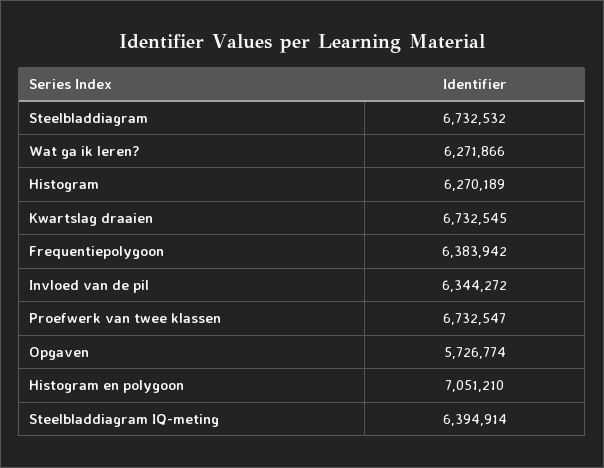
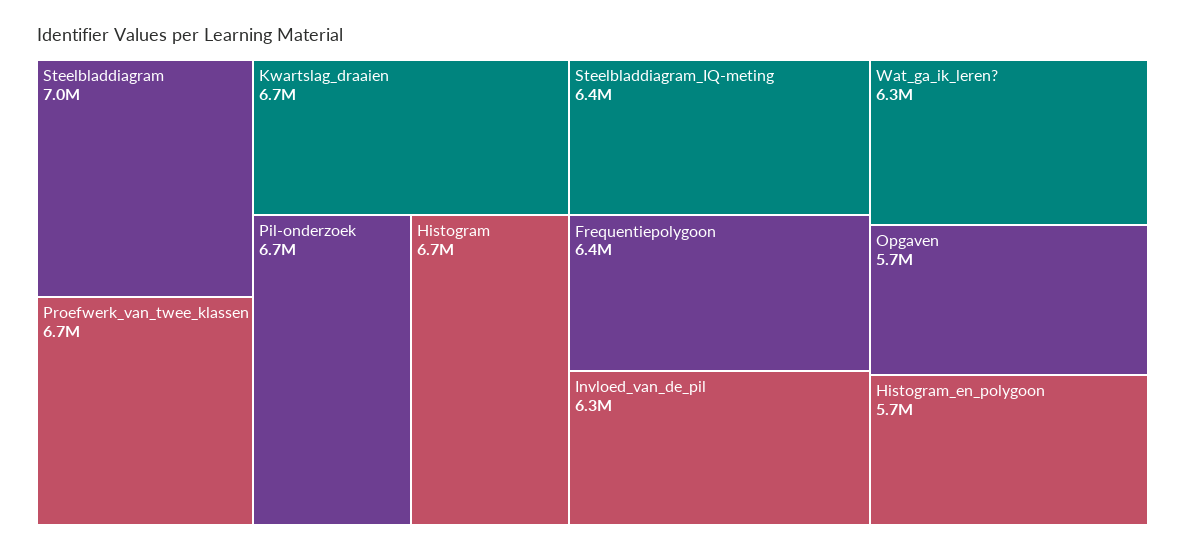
Steelbladdiagram: 6732532 -> 7000000
Histogram: 6270189 -> 6700000
Histogram en polygoon: 7051210 -> 5700000
Pil-onderzoek: none -> 6700000

